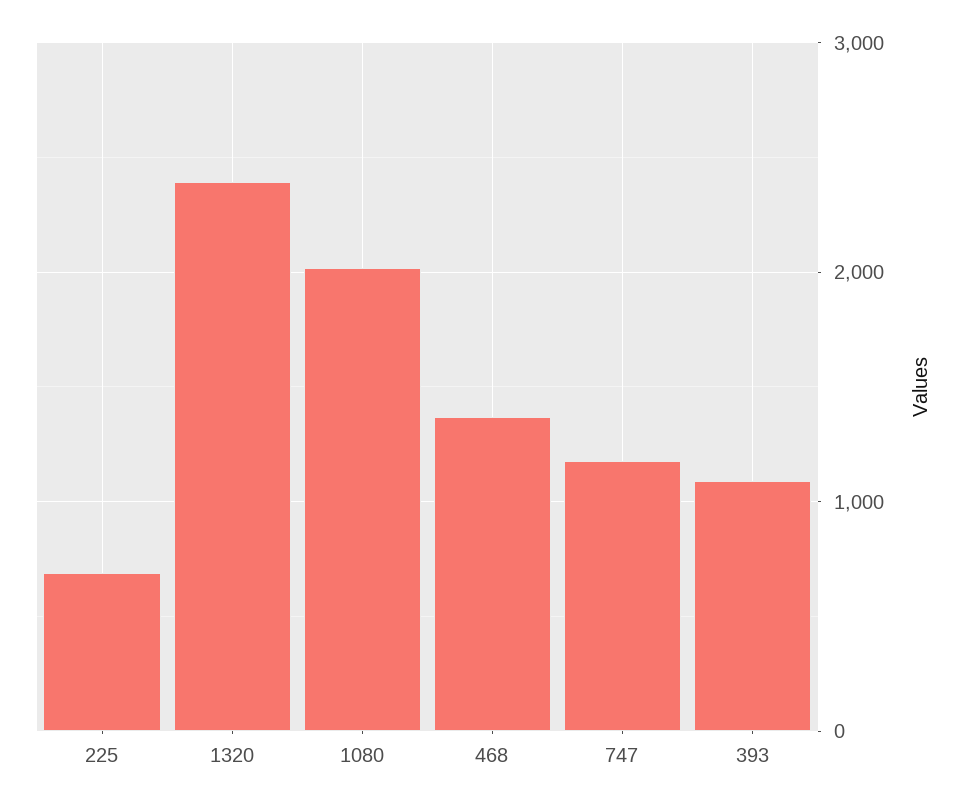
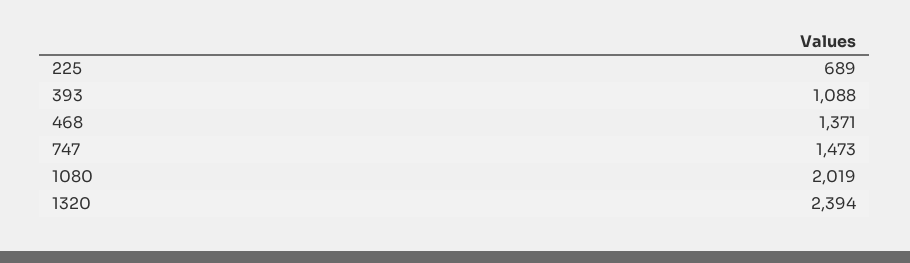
747: 1200 -> 1473

